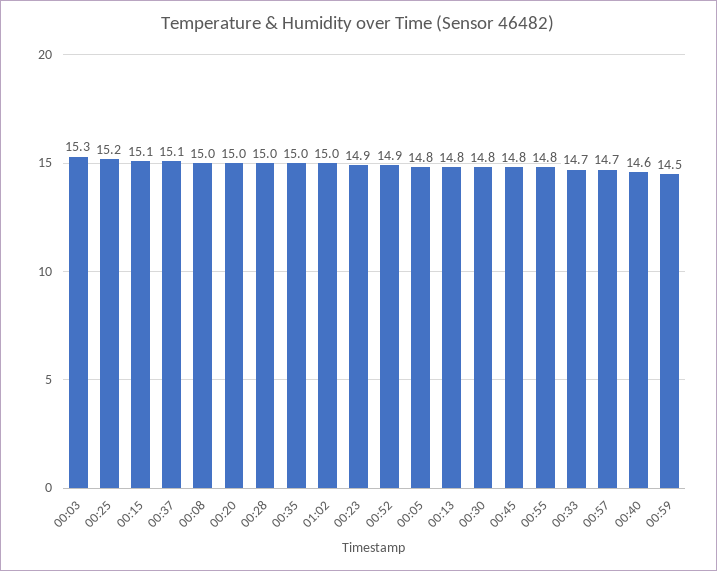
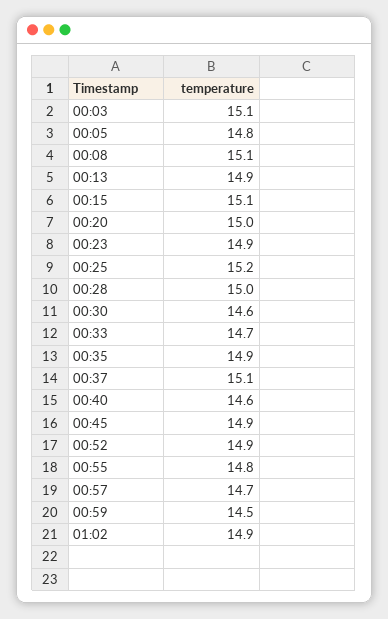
00:03: 15.3 -> 15.1
00:08: 15 -> 15.1
00:35: 15 -> 14.9
01:02: 15 -> 14.9
00:13: 14.8 -> 14.9
00:30: 14.8 -> 14.6
00:45: 14.8 -> 14.9

